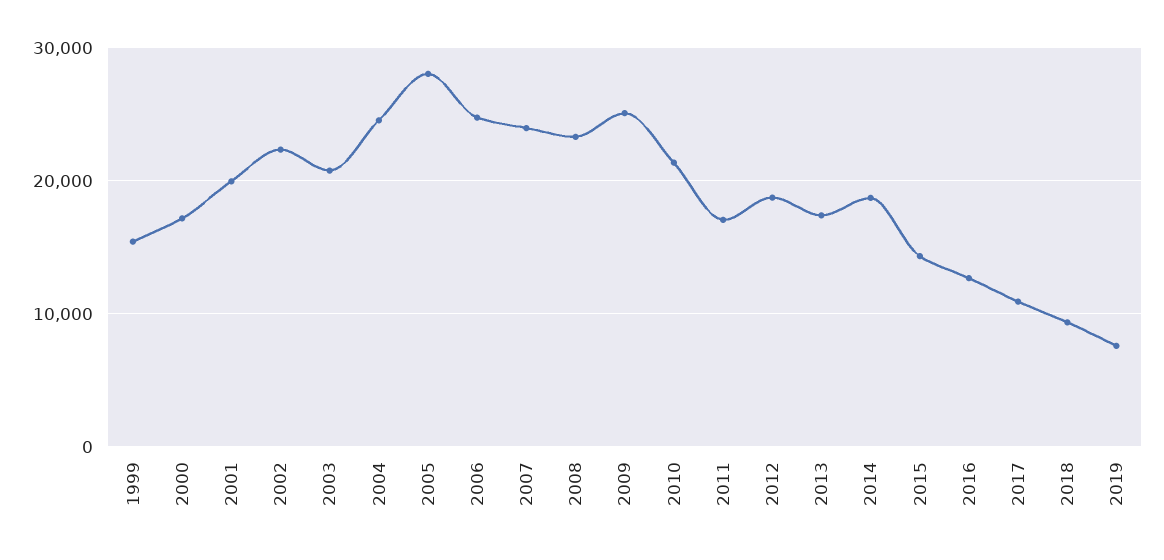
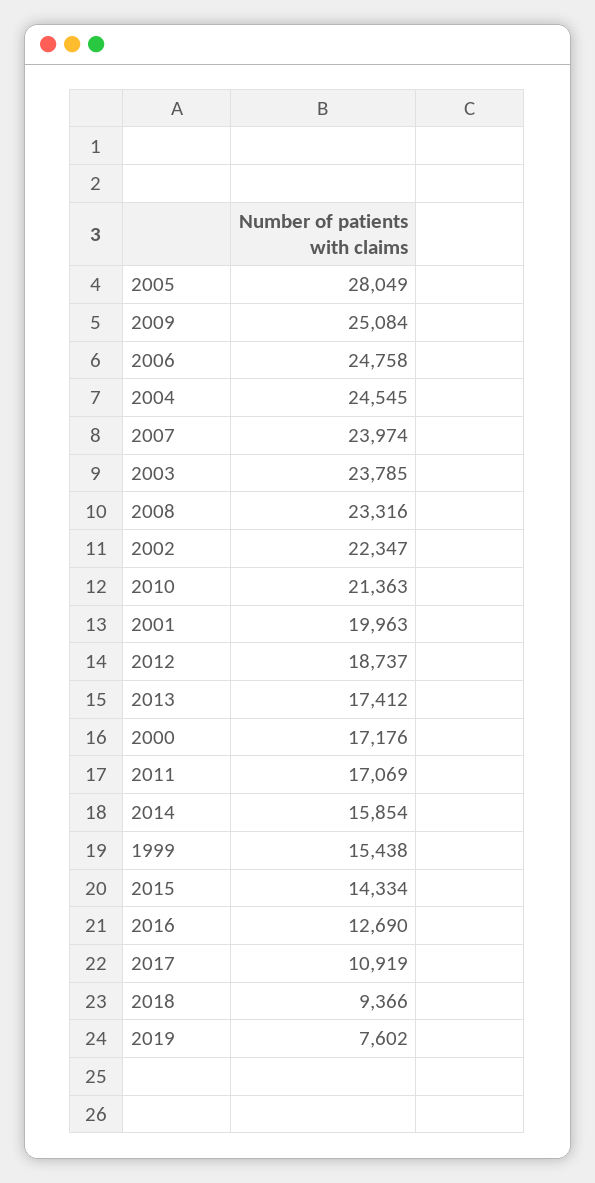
2003: 21000 -> 23785
2014: 19000 -> 15854

